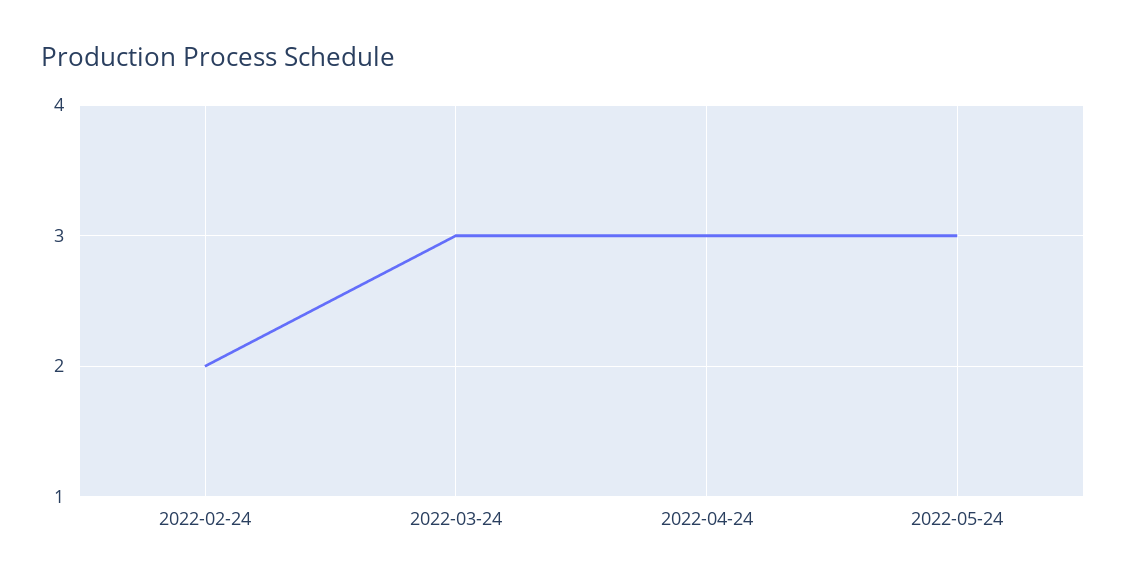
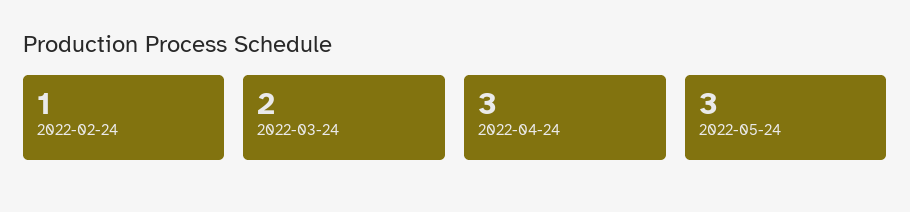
2022-02-24: 2 -> 1
2022-03-24: 3 -> 2

